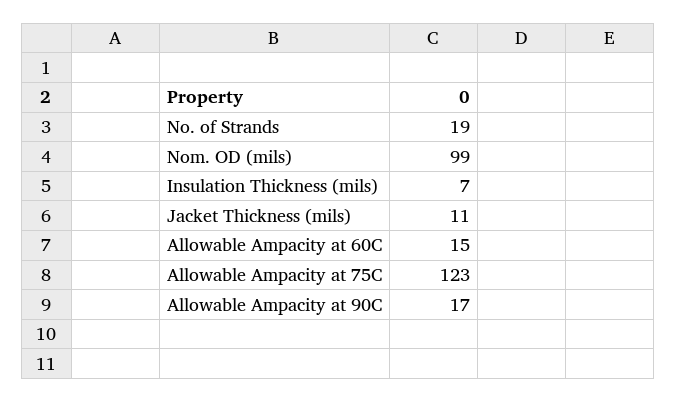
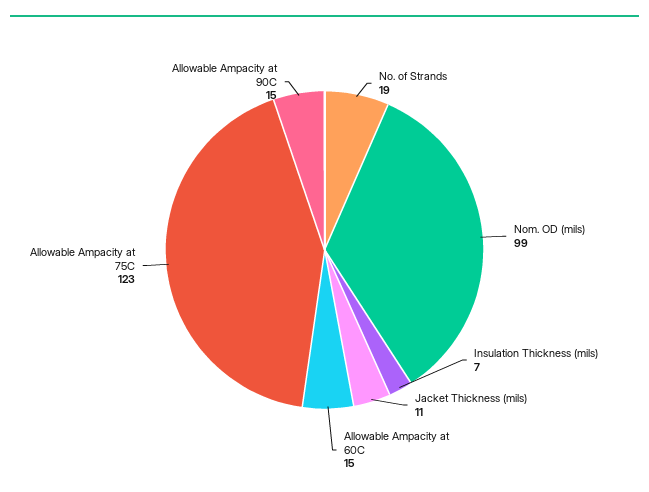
Allowable Ampacity at 90C: 17 -> 15

